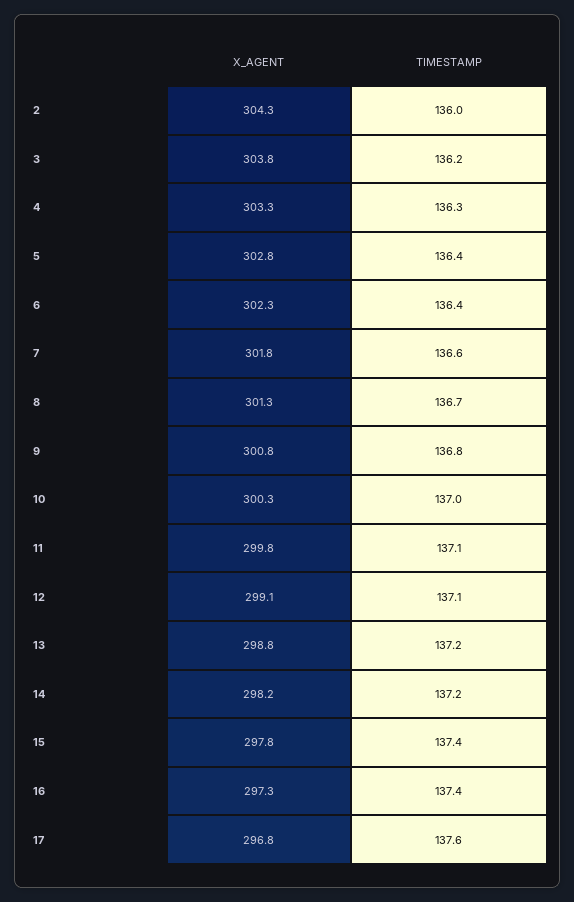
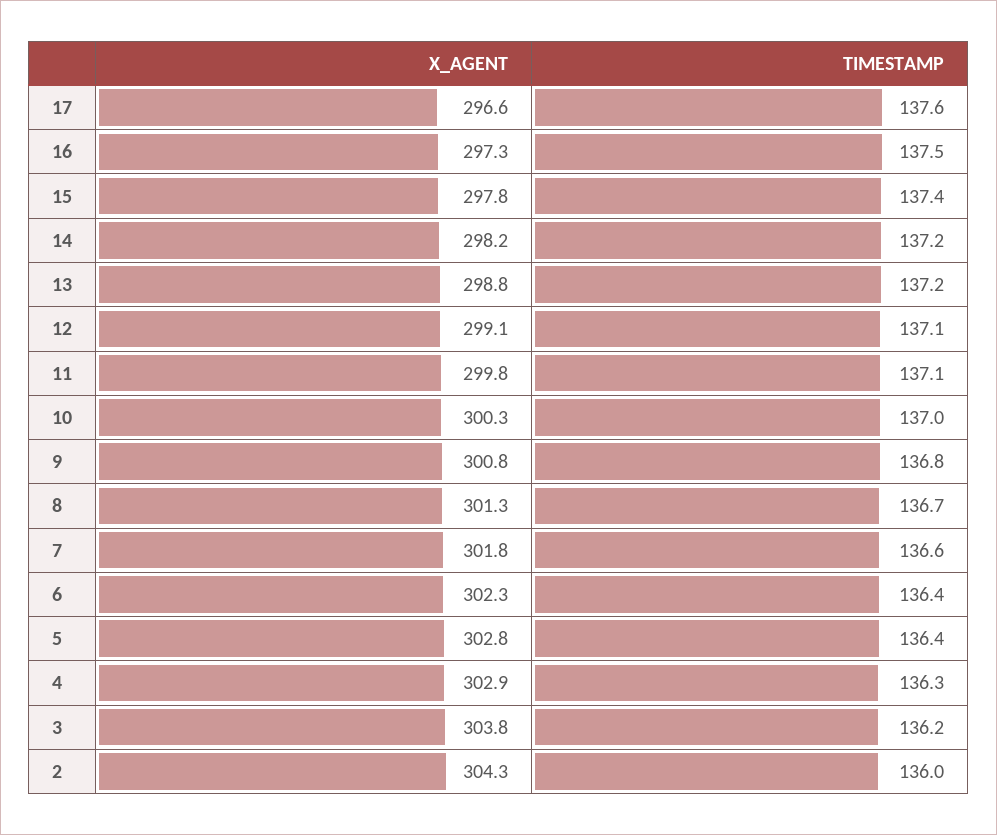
X_AGENT, 4: 303.3 -> 302.9
TIMESTAMP, 16: 137.4 -> 137.5
X_AGENT, 17: 296.8 -> 296.6

